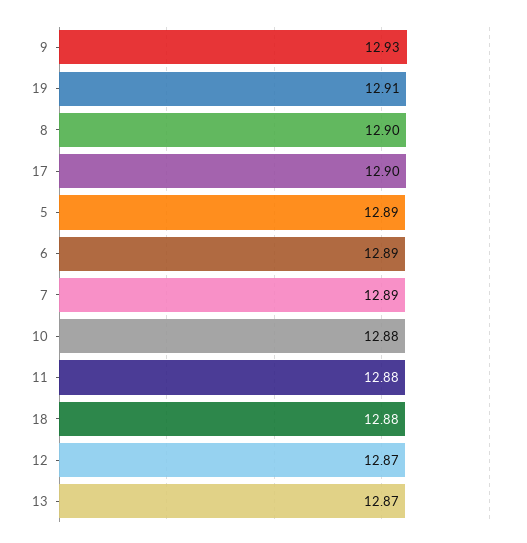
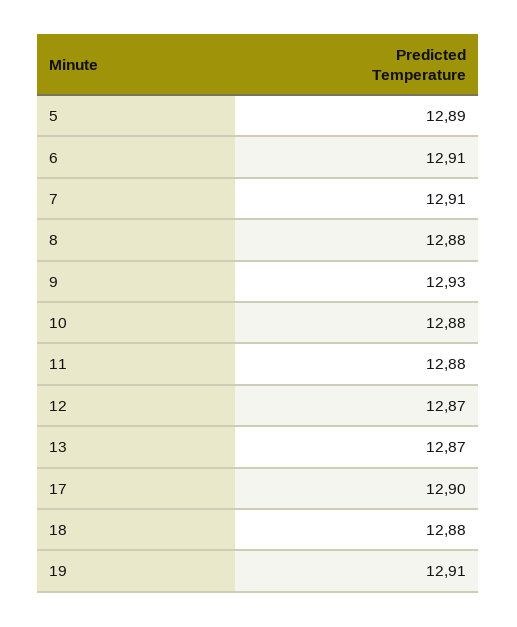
8: 12.9 -> 12.88
6: 12.89 -> 12.91
7: 12.89 -> 12.91

